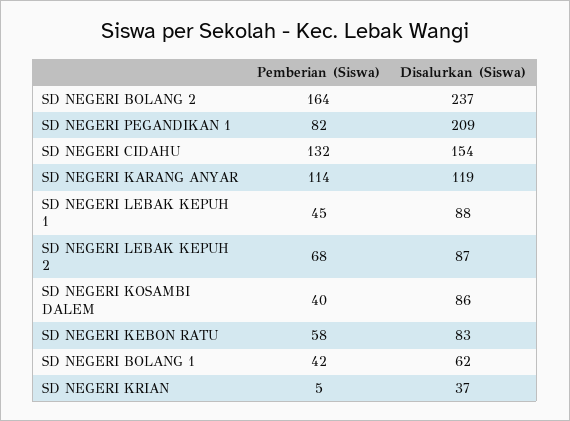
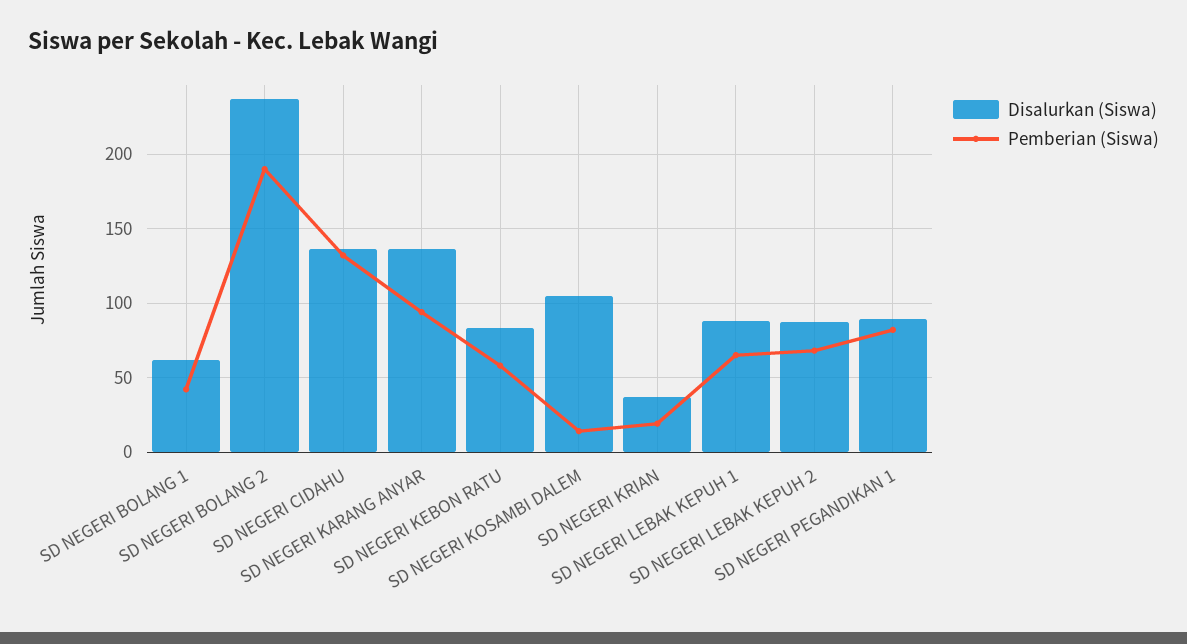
Pemberian (Siswa), SD NEGERI BOLANG 2: 164 -> 190
Disalurkan (Siswa), SD NEGERI PEGANDIKAN 1: 209 -> 90
Disalurkan (Siswa), SD NEGERI CIDAHU: 154 -> 135
Pemberian (Siswa), SD NEGERI KARANG ANYAR: 114 -> 95
Disalurkan (Siswa), SD NEGERI KARANG ANYAR: 119 -> 135
Pemberian (Siswa), SD NEGERI LEBAK KEPUH 1: 45 -> 65
Pemberian (Siswa), SD NEGERI KOSAMBI DALEM: 40 -> 15
Disalurkan (Siswa), SD NEGERI KOSAMBI DALEM: 86 -> 105
Pemberian (Siswa), SD NEGERI KRIAN: 5 -> 20

